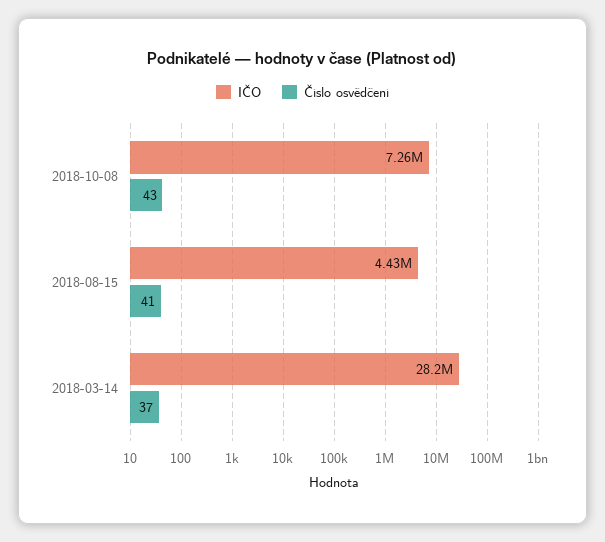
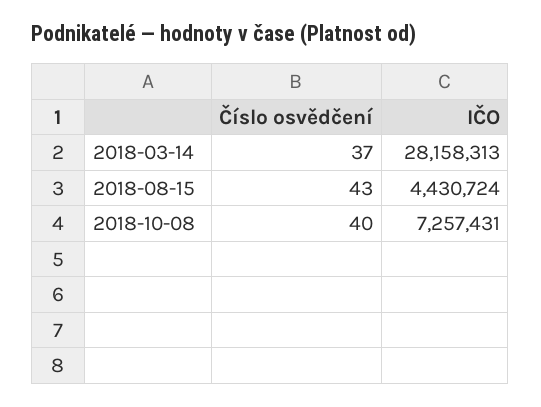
Číslo osvědčení, 2018-10-08: 43 -> 40
Číslo osvědčení, 2018-08-15: 41 -> 43

